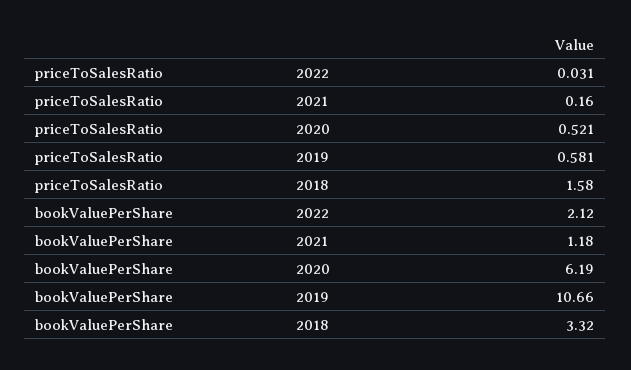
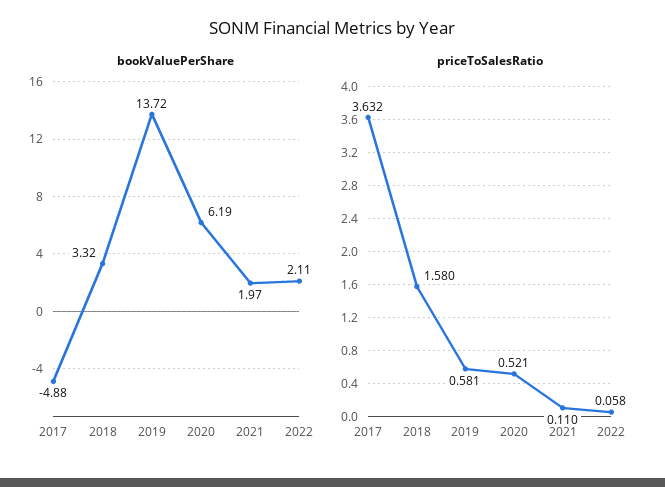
priceToSalesRatio, 2022: 0.031 -> 0.058
priceToSalesRatio, 2021: 0.16 -> 0.11
bookValuePerShare, 2022: 2.12 -> 2.11
bookValuePerShare, 2021: 1.18 -> 1.97
bookValuePerShare, 2019: 10.66 -> 13.72
bookValuePerShare, 2017: none -> -4.88
priceToSalesRatio, 2017: none -> 3.632

